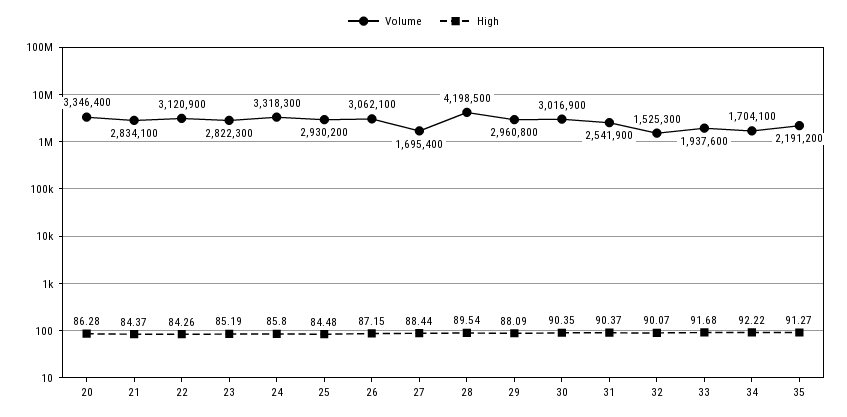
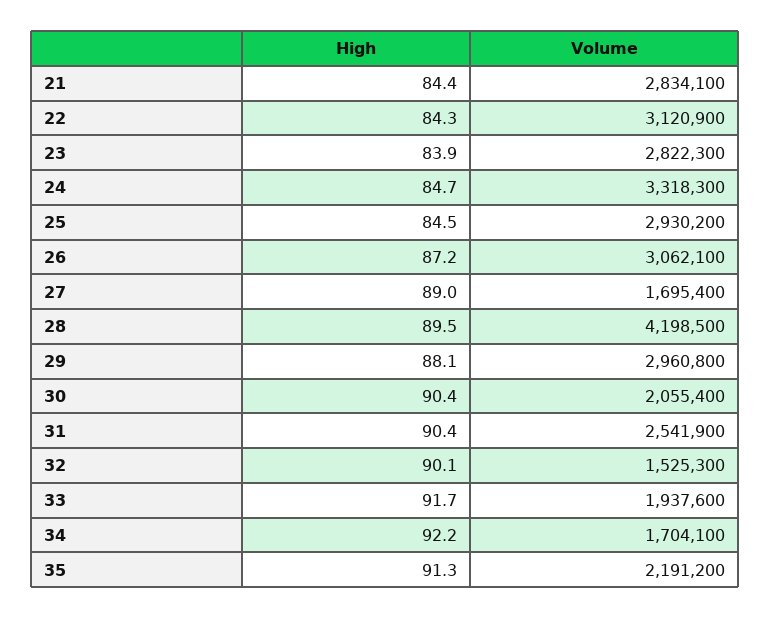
Volume, 20: 3346400 -> none
High, 20: 86.28 -> none
High, 23: 85.19 -> 83.9
High, 24: 85.8 -> 84.7
High, 27: 88.44 -> 89
Volume, 30: 3016900 -> 2055400

